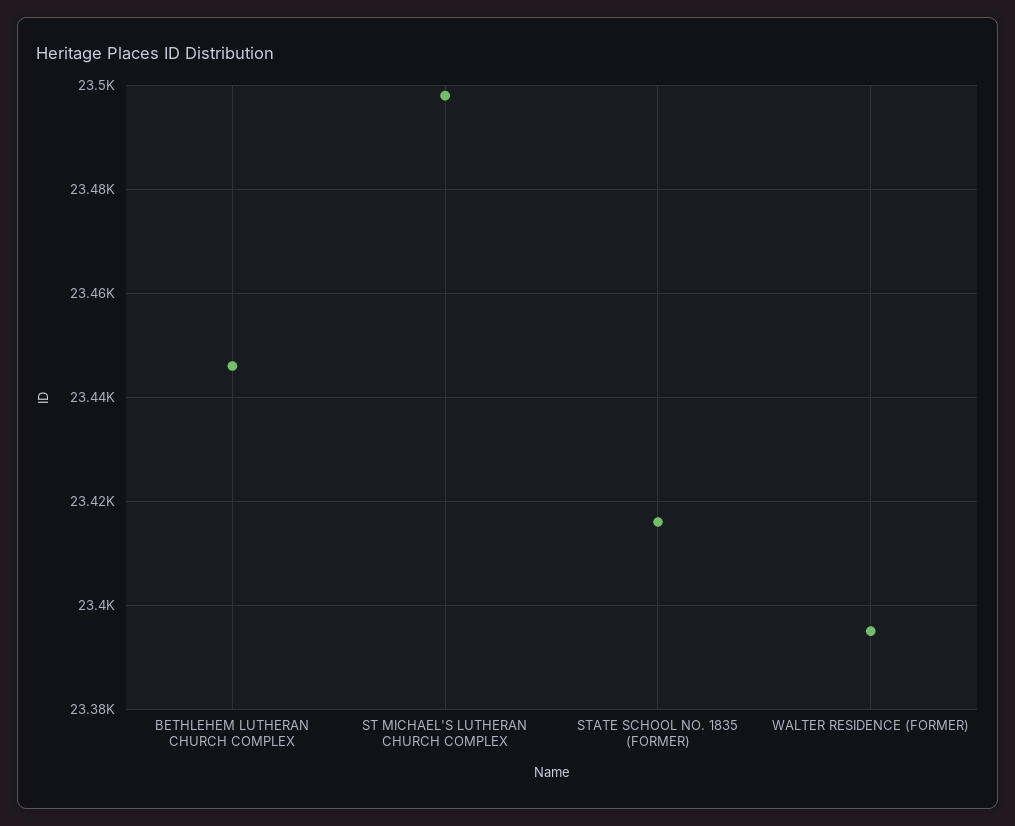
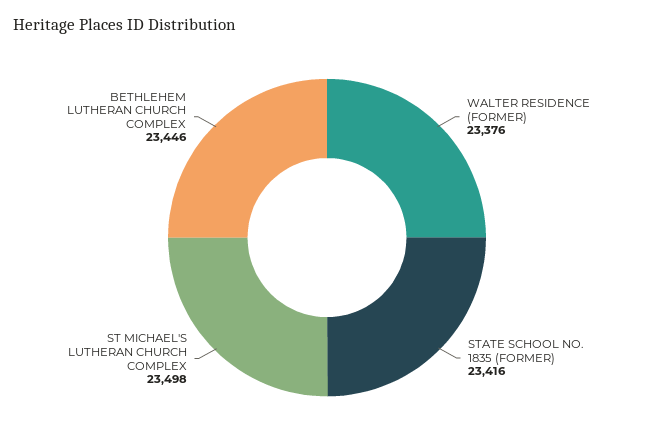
WALTER RESIDENCE (FORMER): 23395 -> 23376

